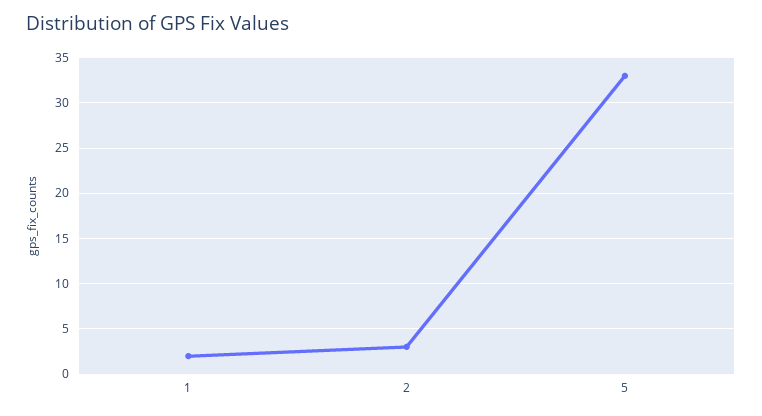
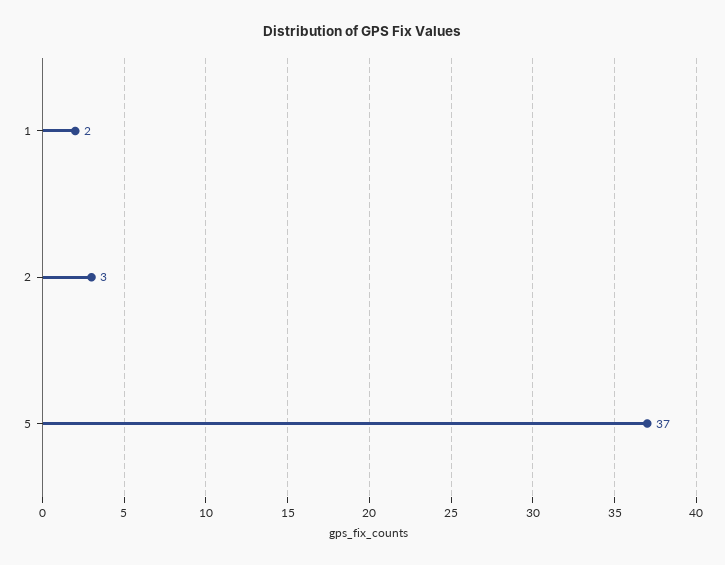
5: 33 -> 37

